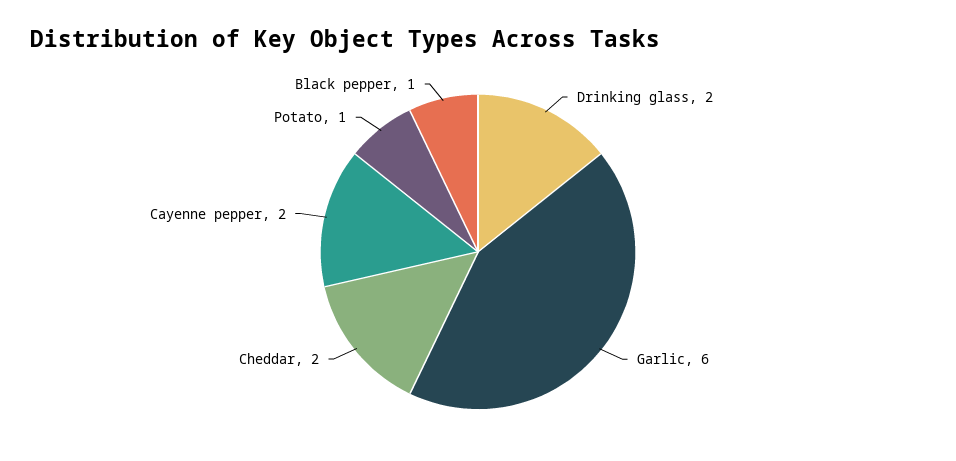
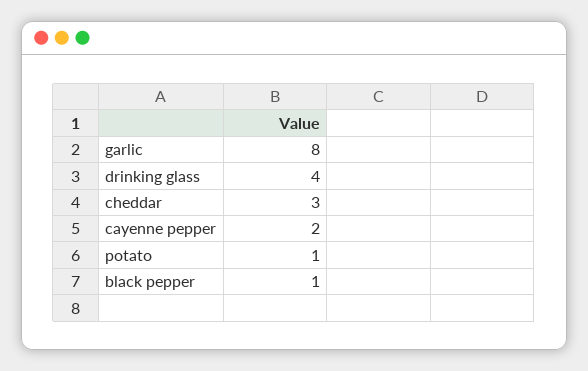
Drinking glass: 2 -> 4
Garlic: 6 -> 8
Cheddar: 2 -> 3

